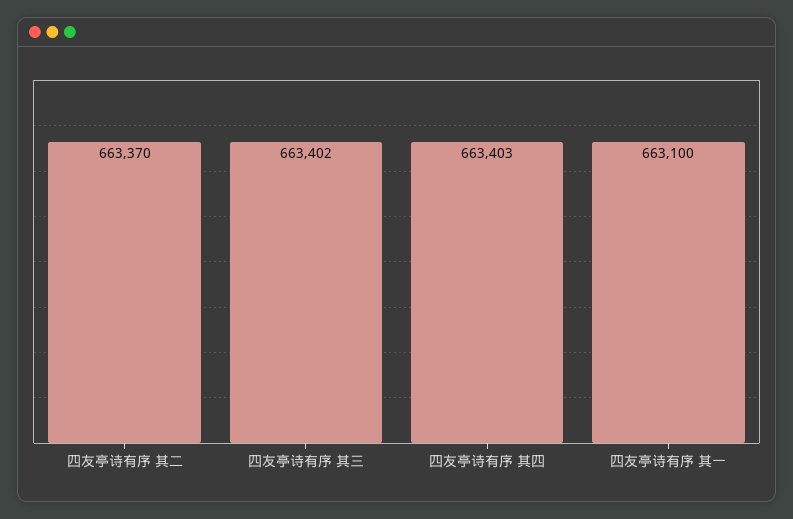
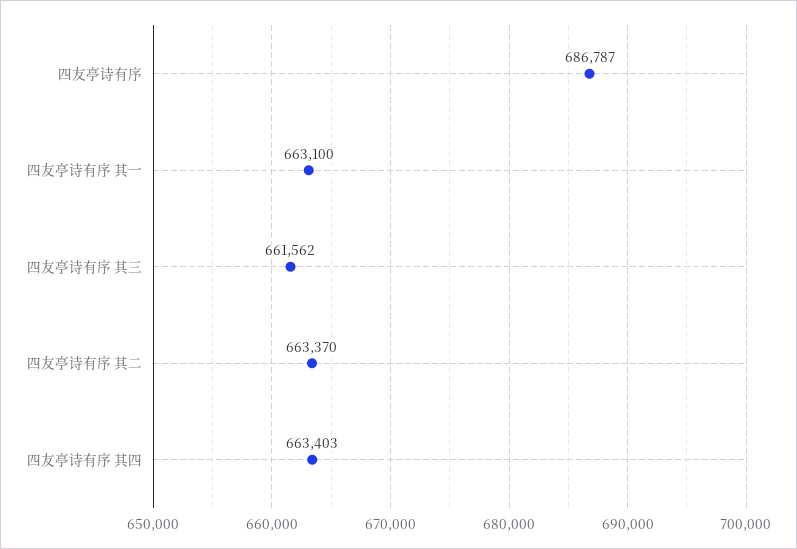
四友亭诗有序 其三: 663402 -> 661562
四友亭诗有序: none -> 686787

